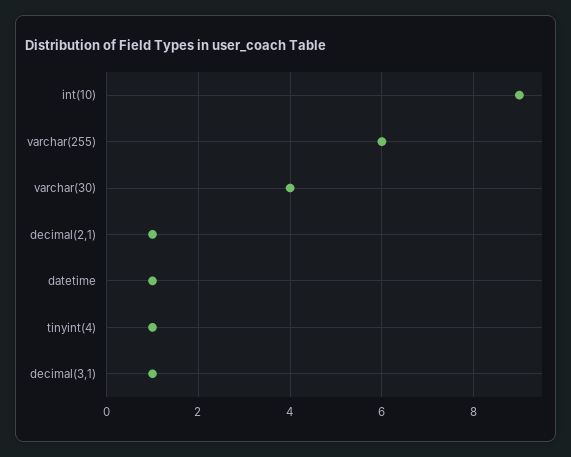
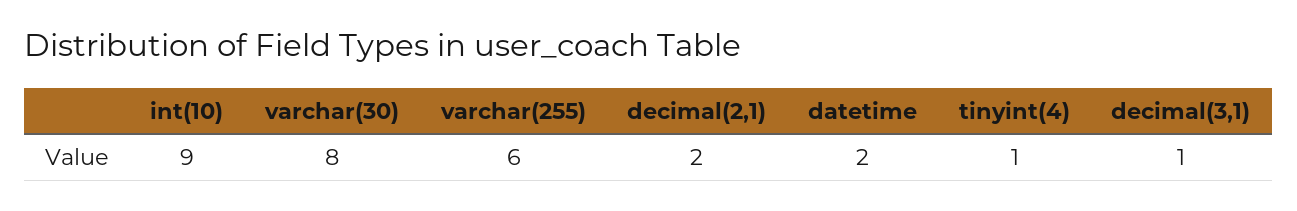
varchar(30): 4 -> 8
decimal(2,1): 1 -> 2
datetime: 1 -> 2

